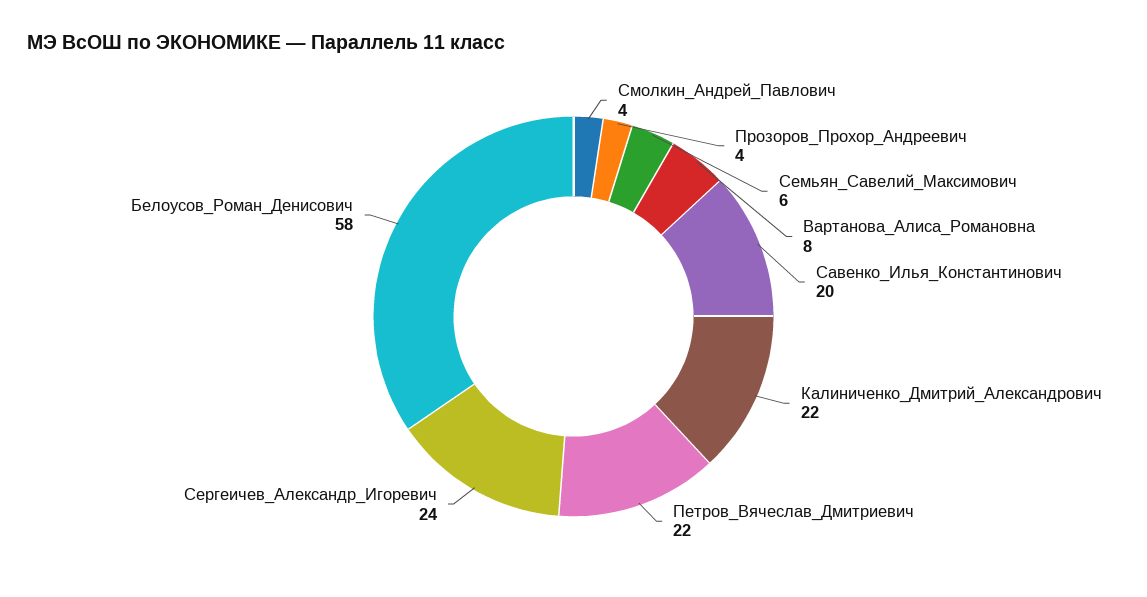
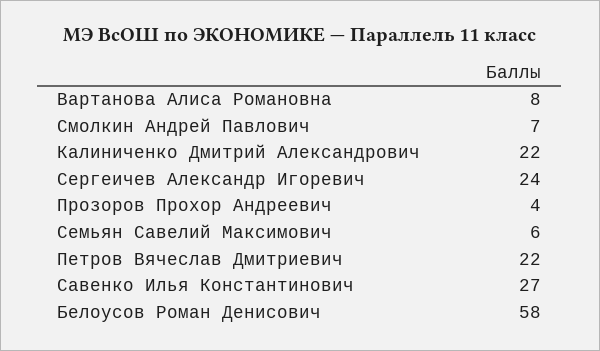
Смолкин_Андрей_Павлович: 4 -> 7
Савенко_Илья_Константинович: 20 -> 27

